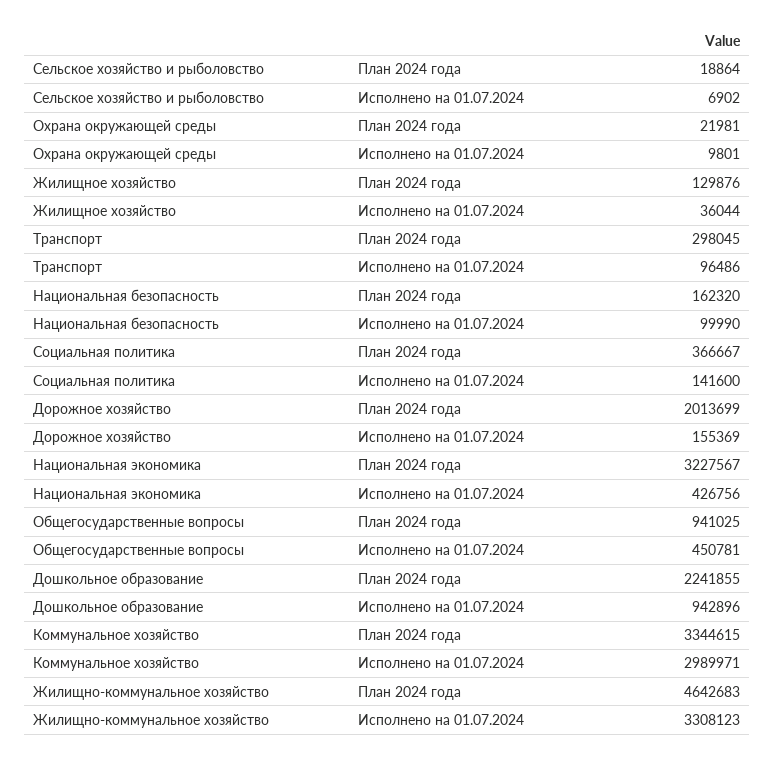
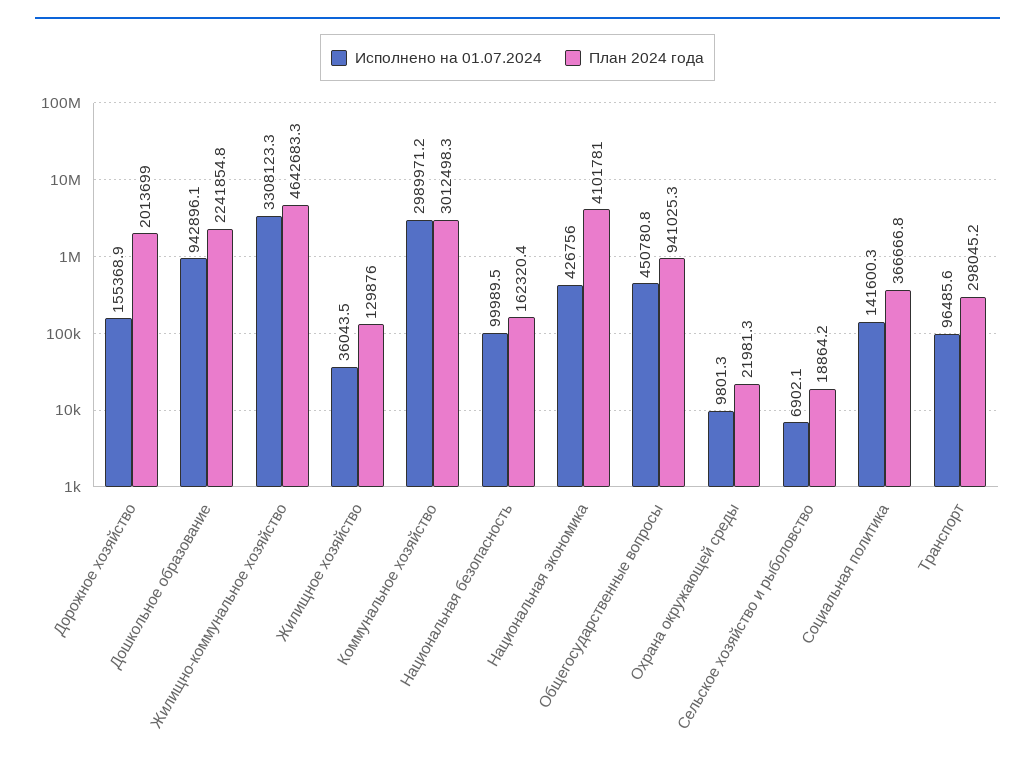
План 2024 года, Национальная экономика: 3227567 -> 4101781
План 2024 года, Коммунальное хозяйство: 3344615 -> 3012498.3

